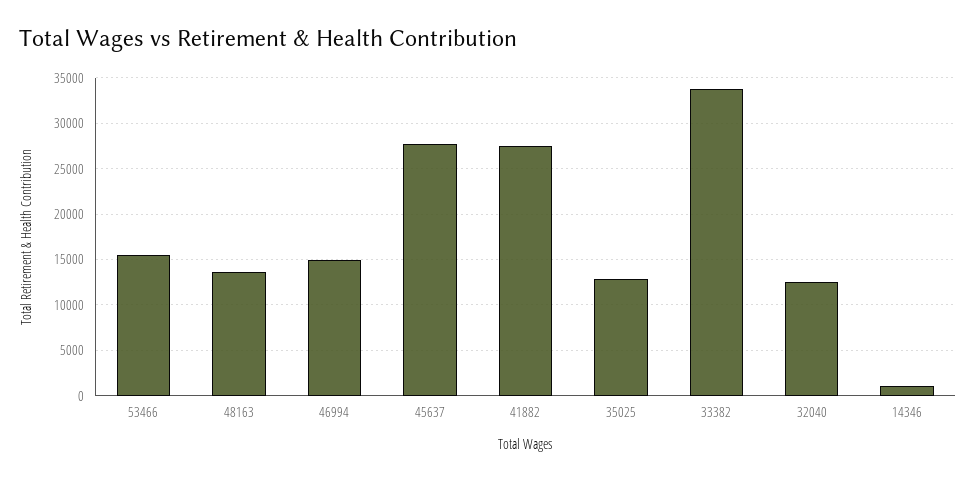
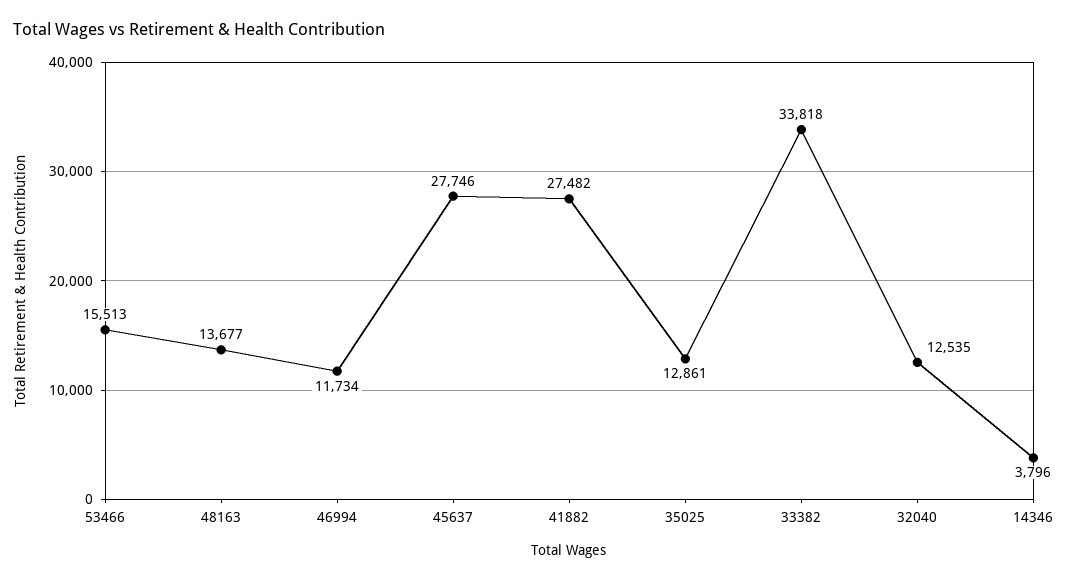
46994: 15000 -> 11734
14346: 1000 -> 3796

